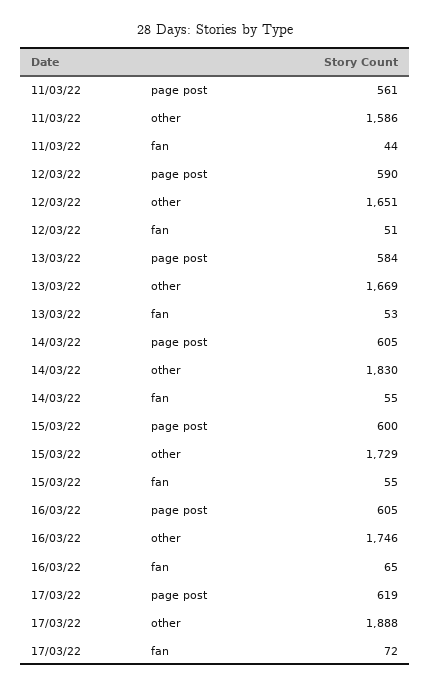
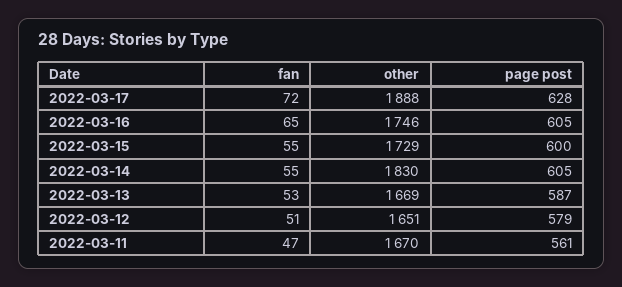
11/03/22, other: 1586 -> 1670
11/03/22, fan: 44 -> 47
12/03/22, page post: 590 -> 579
13/03/22, page post: 584 -> 587
17/03/22, page post: 619 -> 628

